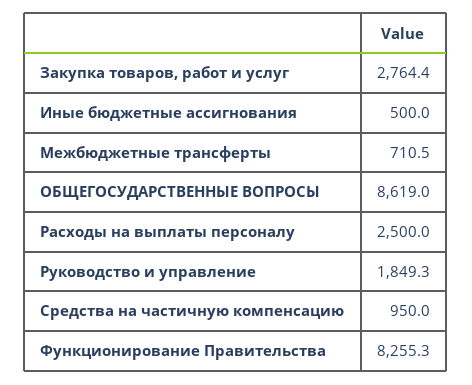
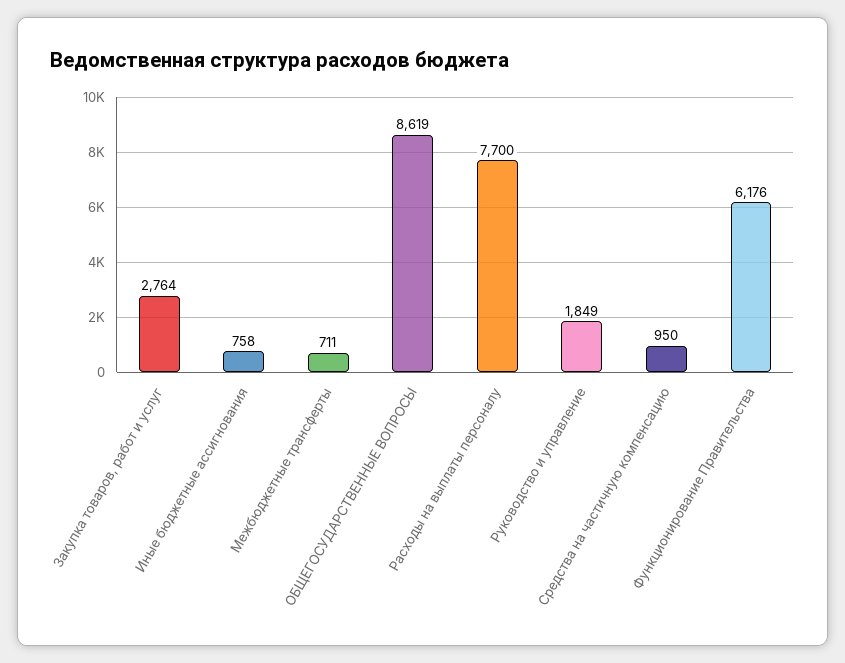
Иные бюджетные ассигнования: 500 -> 758
Расходы на выплаты персоналу: 2500 -> 7700
Функционирование Правительства: 8255.3 -> 6176

